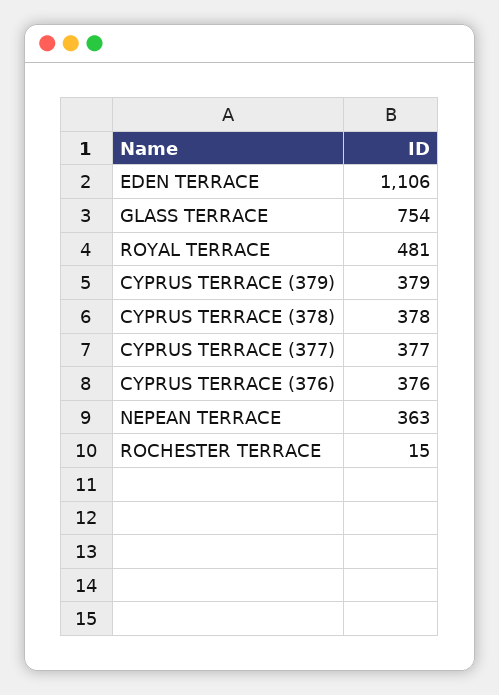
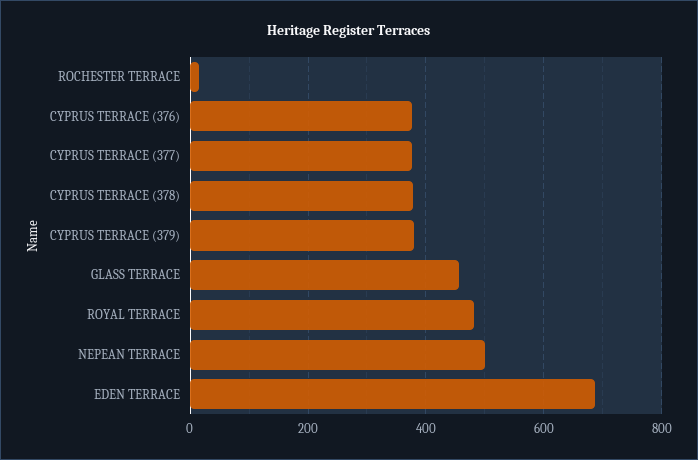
EDEN TERRACE: 1106 -> 680
GLASS TERRACE: 754 -> 460
NEPEAN TERRACE: 363 -> 500

